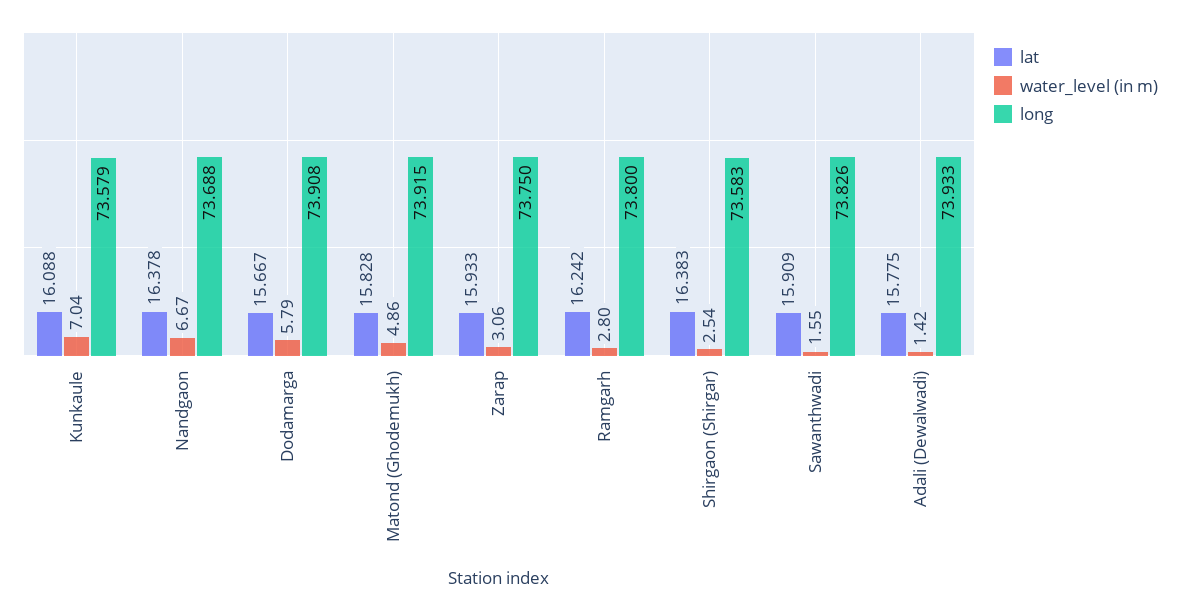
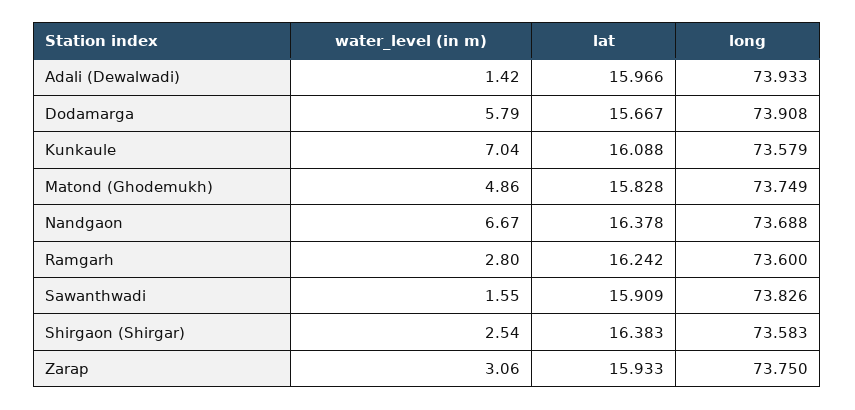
long, Matond (Ghodemukh): 73.915 -> 73.749
long, Ramgarh: 73.8 -> 73.6
lat, Adali (Dewalwadi): 15.775 -> 15.966

